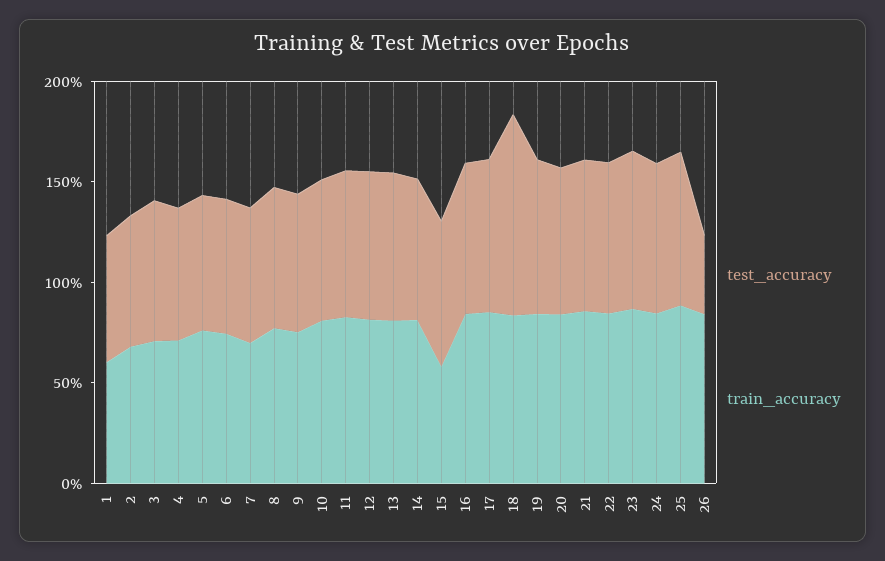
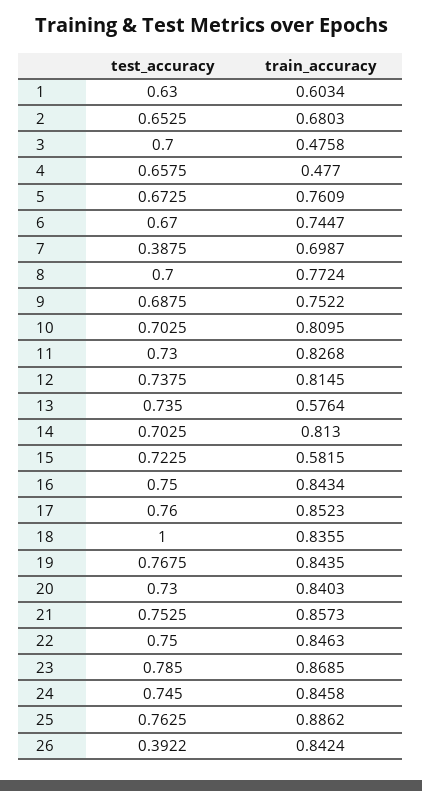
train_accuracy, 3: 0.7 -> 0.4758
train_accuracy, 4: 0.7 -> 0.477
test_accuracy, 7: 0.7 -> 0.3875
train_accuracy, 13: 0.8 -> 0.5764

